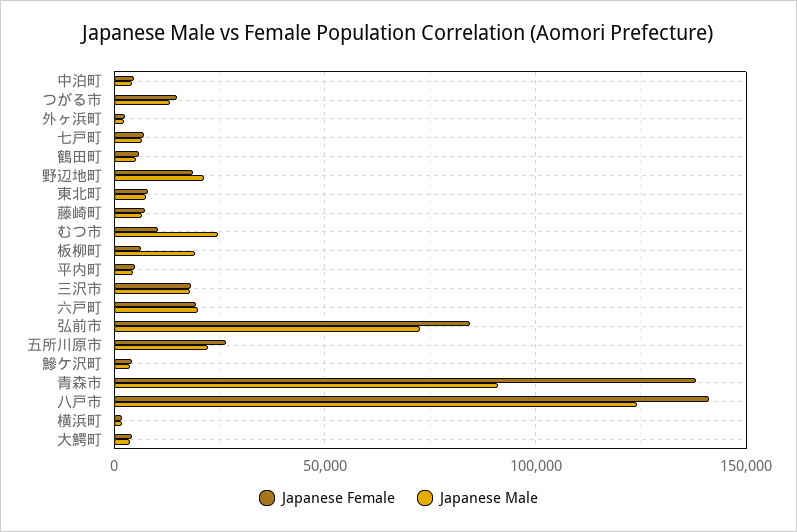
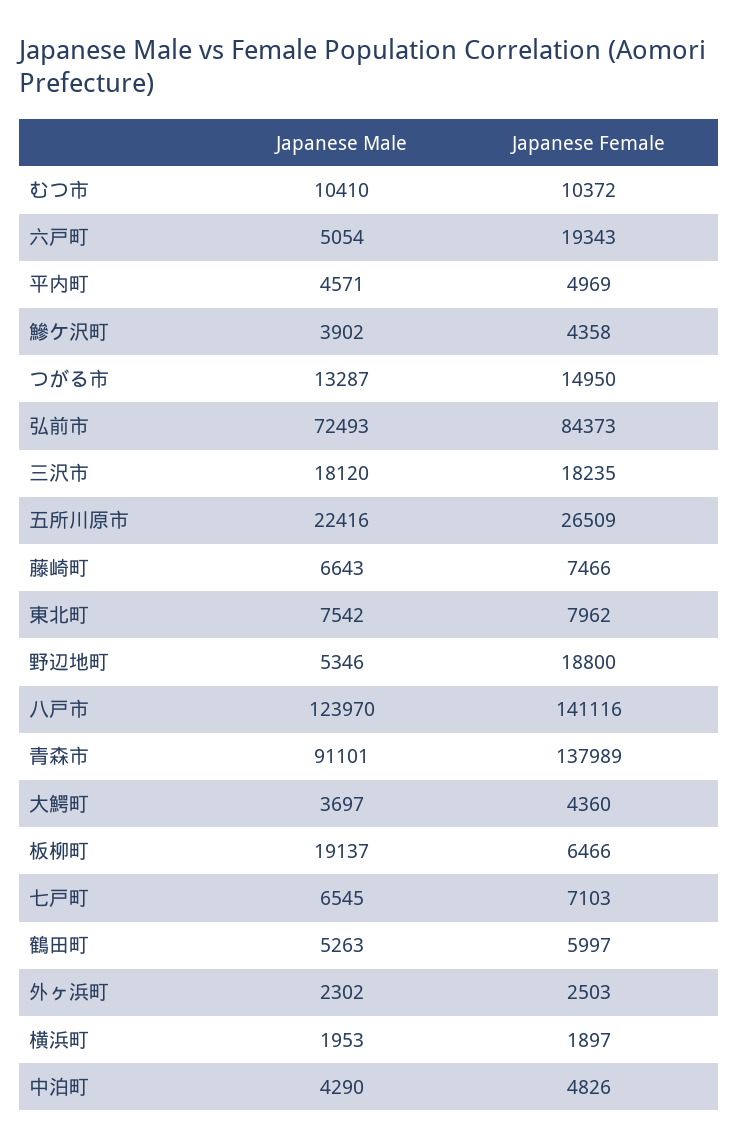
Japanese Male, 野辺地町: 20000 -> 5346
Japanese Male, むつ市: 25000 -> 10410
Japanese Male, 六戸町: 20000 -> 5054

